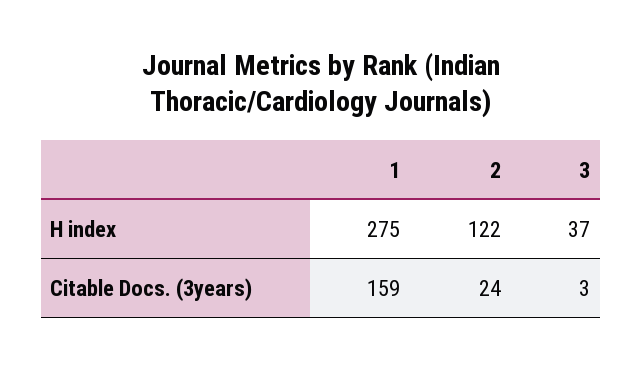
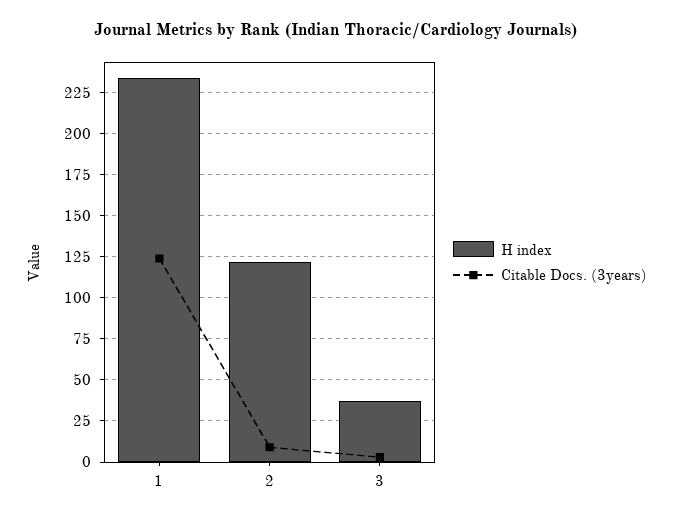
H index, 1: 275 -> 235
Citable Docs. (3years), 1: 159 -> 125
Citable Docs. (3years), 2: 24 -> 10

